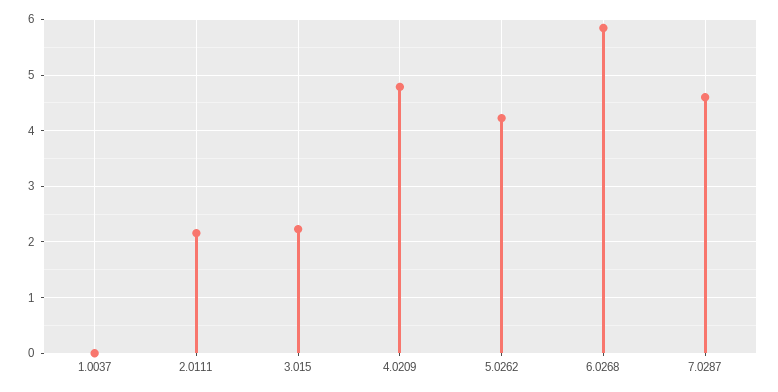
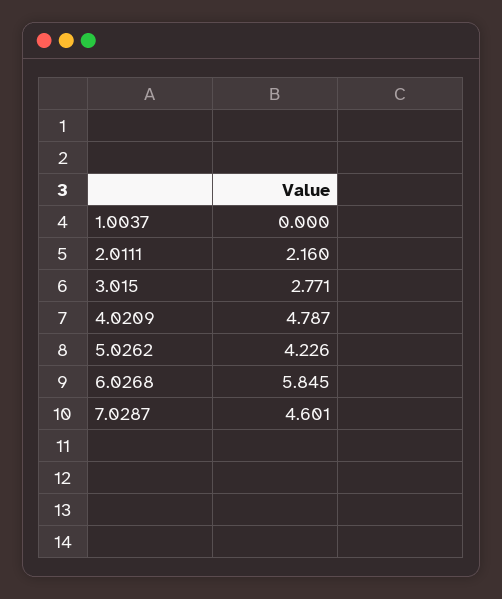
3.015: 2.2 -> 2.771

